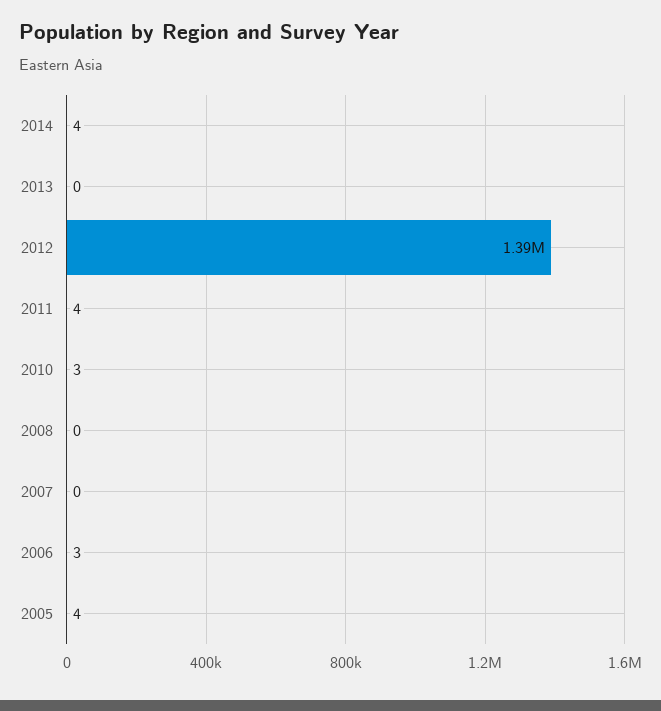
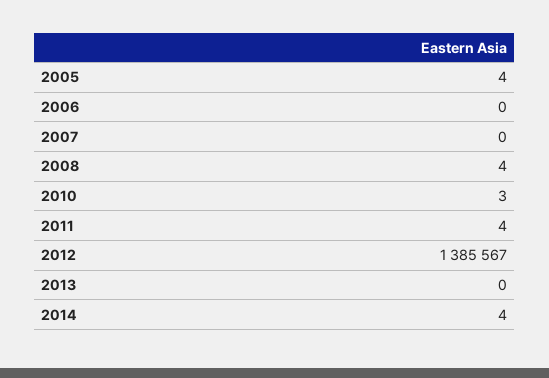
2008: 0 -> 4
2006: 3 -> 0

